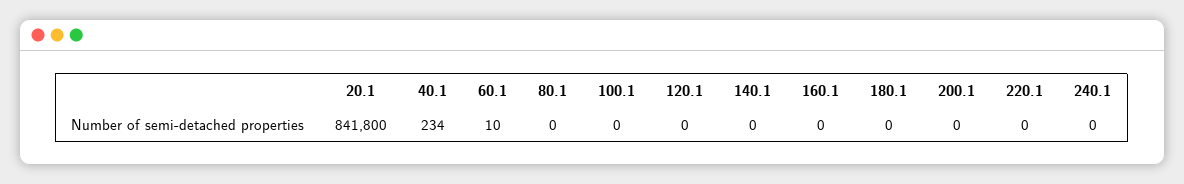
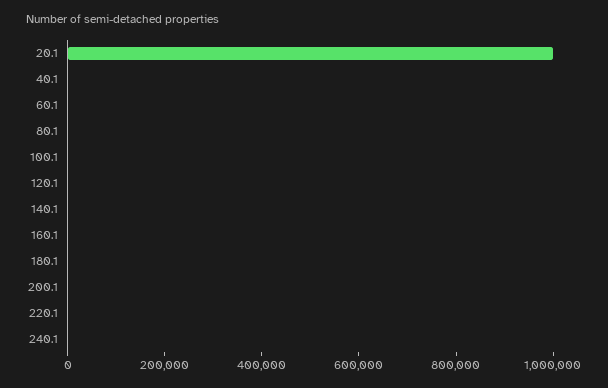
20.1: 841800 -> 1000000

